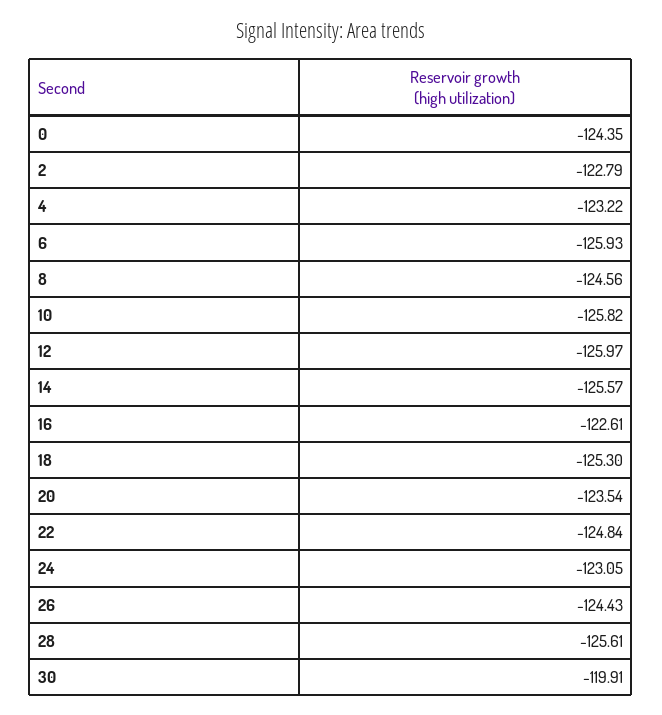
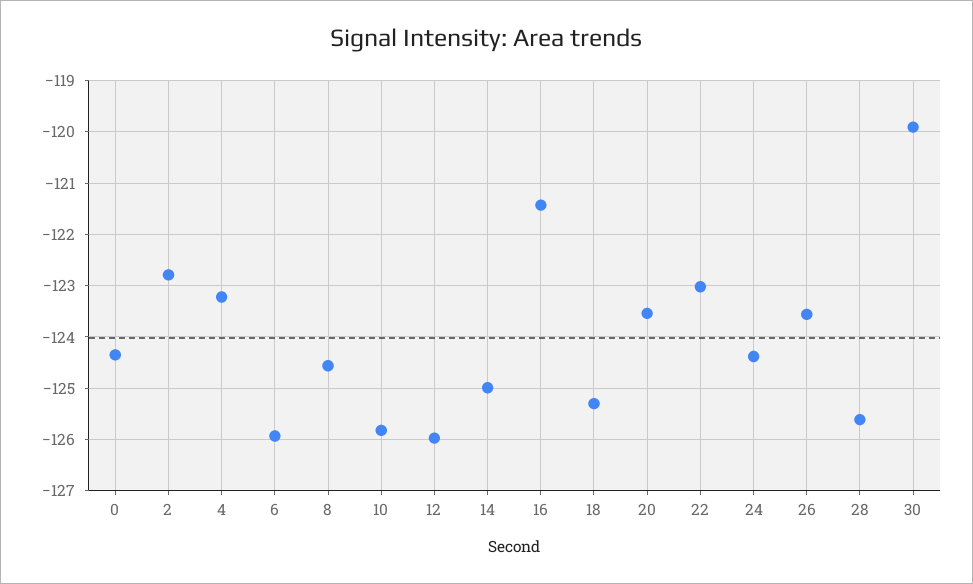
14: -125.57 -> -125
16: -122.61 -> -121.4
22: -124.84 -> -123
24: -123.05 -> -124.4
26: -124.43 -> -123.6

